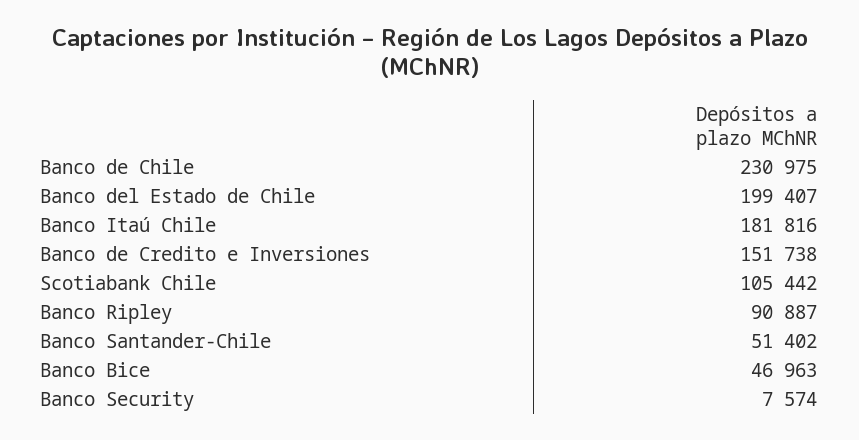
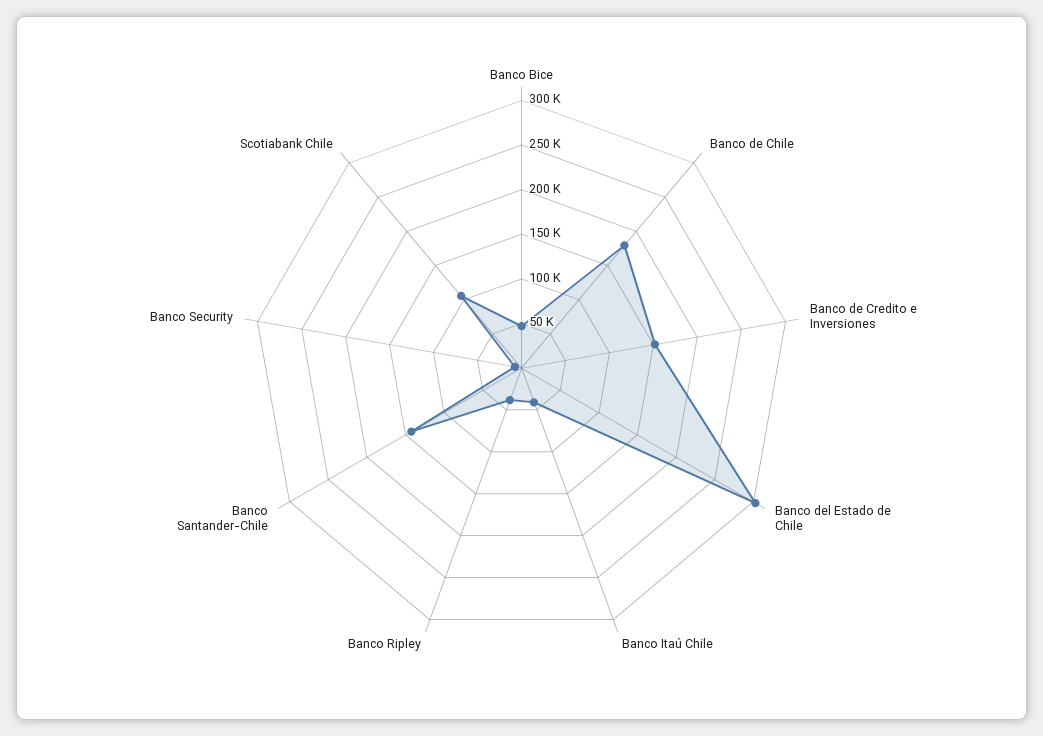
Banco de Chile: 230975 -> 180000
Banco del Estado de Chile: 199407 -> 300000
Banco Itaú Chile: 181816 -> 40000
Banco Ripley: 90887 -> 40000
Banco Santander-Chile: 51402 -> 140000

